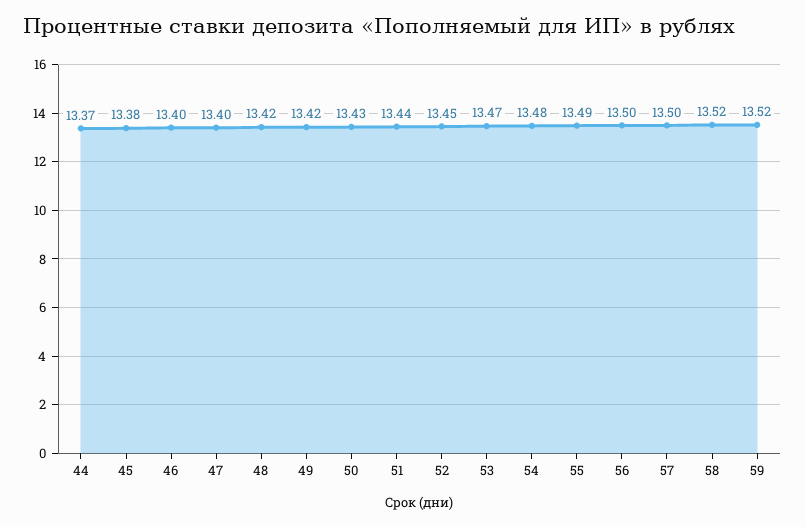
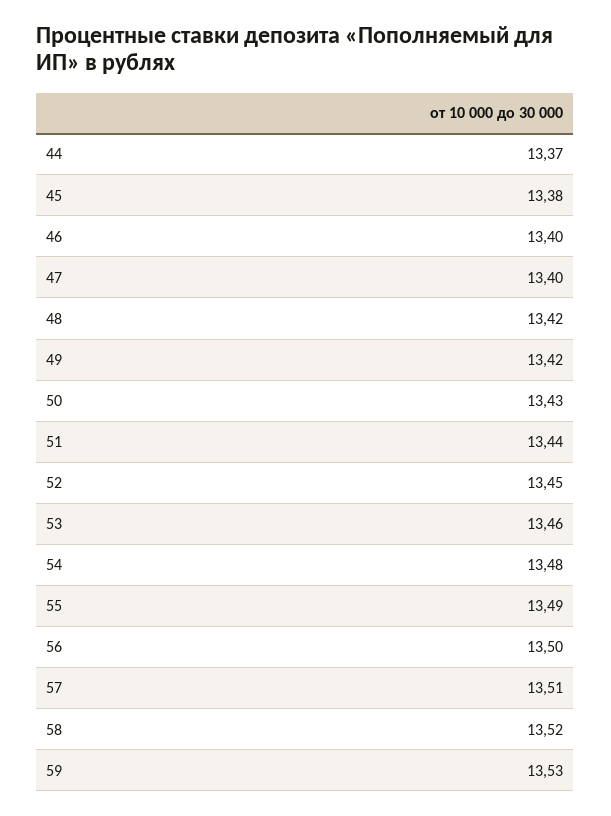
53: 13.47 -> 13.46
57: 13.5 -> 13.51
59: 13.52 -> 13.53

